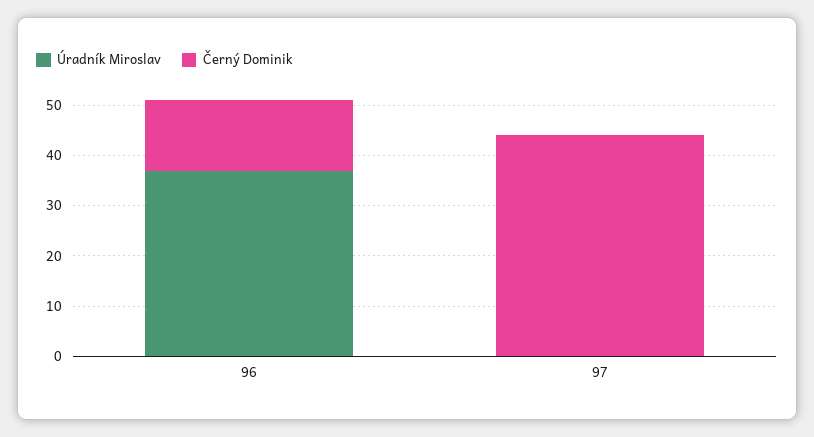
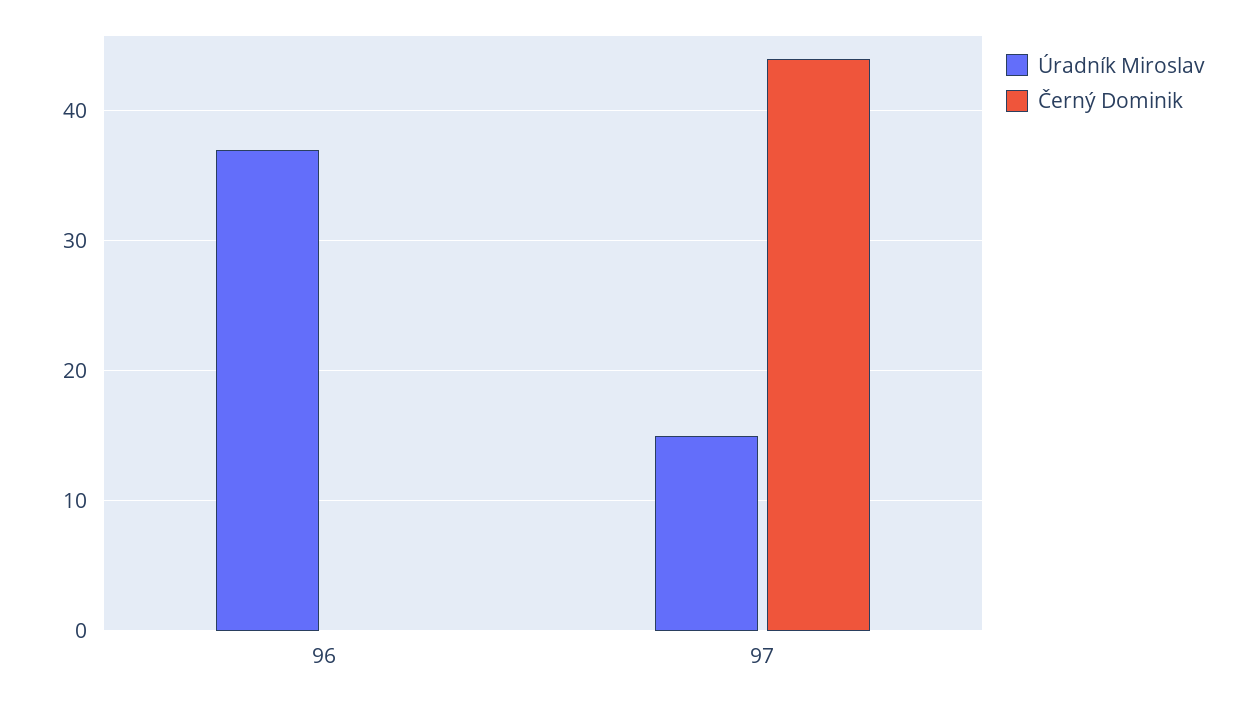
Černý Dominik, 96: 15 -> 0
Úradník Miroslav, 97: 0 -> 15

